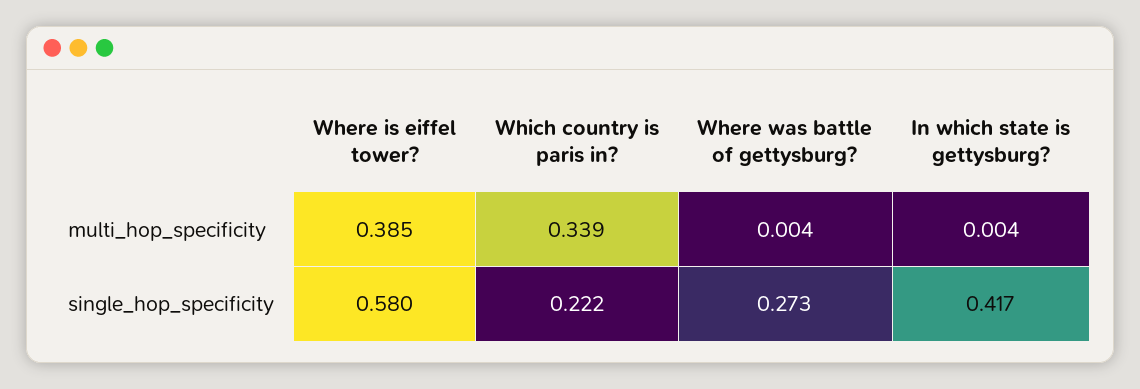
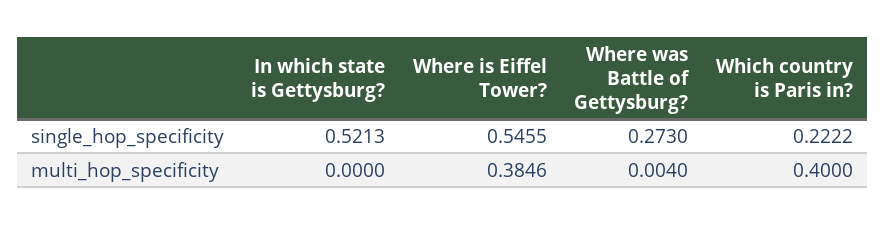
Which country is paris in?, multi_hop_specificity: 0.339 -> 0.4
In which state is gettysburg?, multi_hop_specificity: 0.004 -> 0
Where is eiffel tower?, single_hop_specificity: 0.58 -> 0.5455
In which state is gettysburg?, single_hop_specificity: 0.417 -> 0.5213

